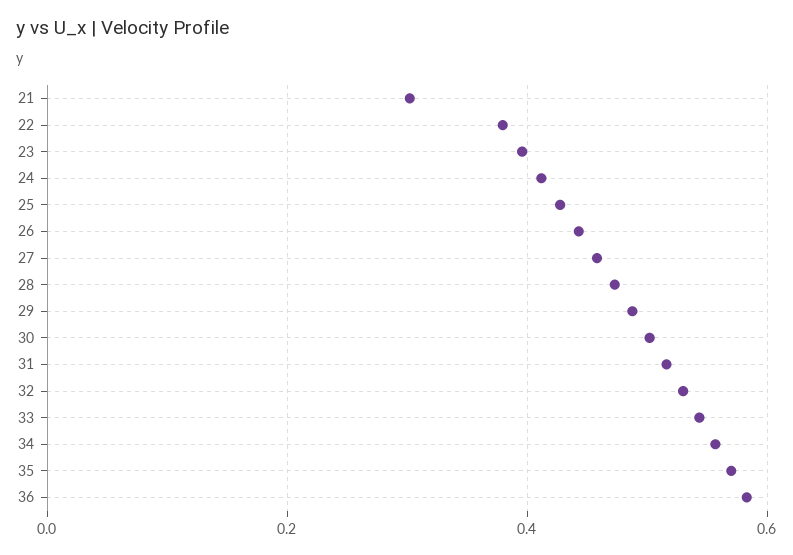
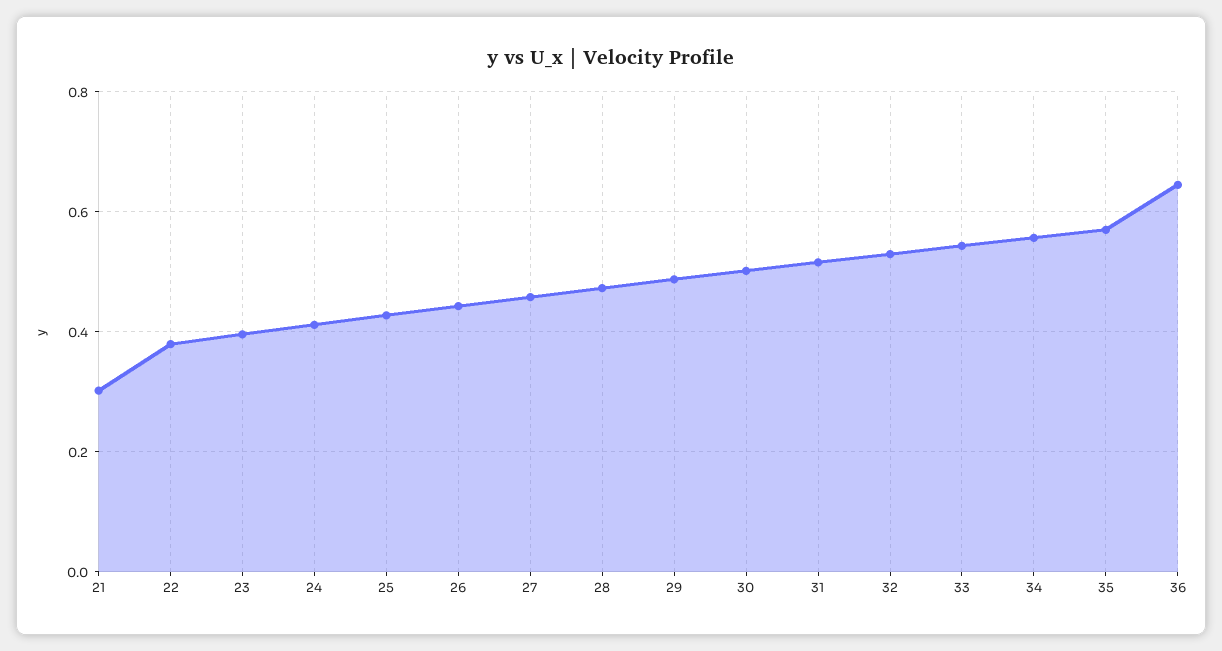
36: 0.58 -> 0.64

